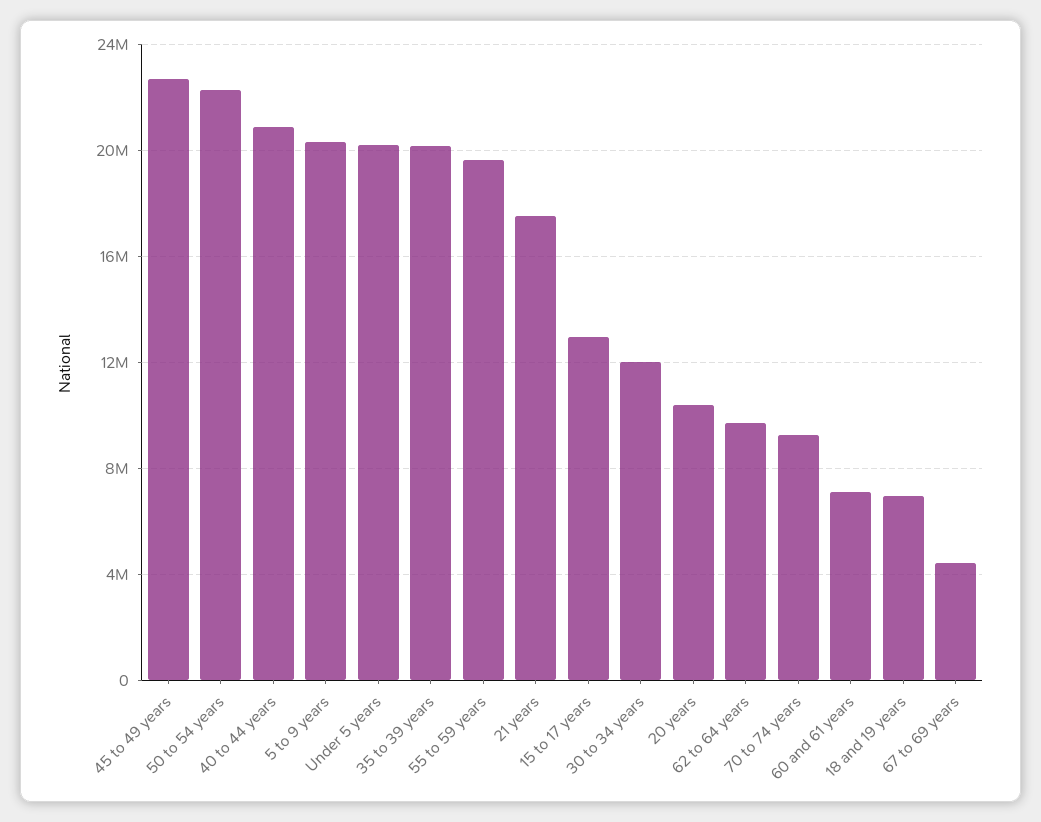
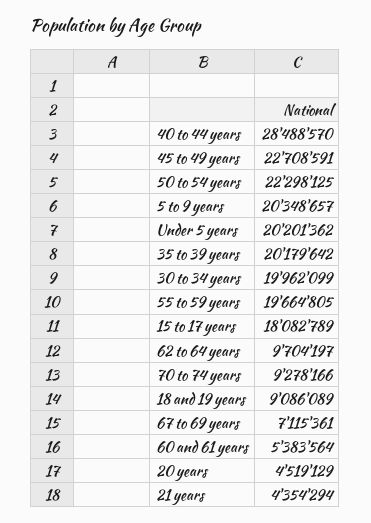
40 to 44 years: 21000000 -> 28488570
21 years: 17500000 -> 4354294
15 to 17 years: 13000000 -> 18082789
30 to 34 years: 12000000 -> 19962099
20 years: 10500000 -> 4519129
60 and 61 years: 7000000 -> 5383564
18 and 19 years: 7000000 -> 9086089
67 to 69 years: 4500000 -> 7115361

